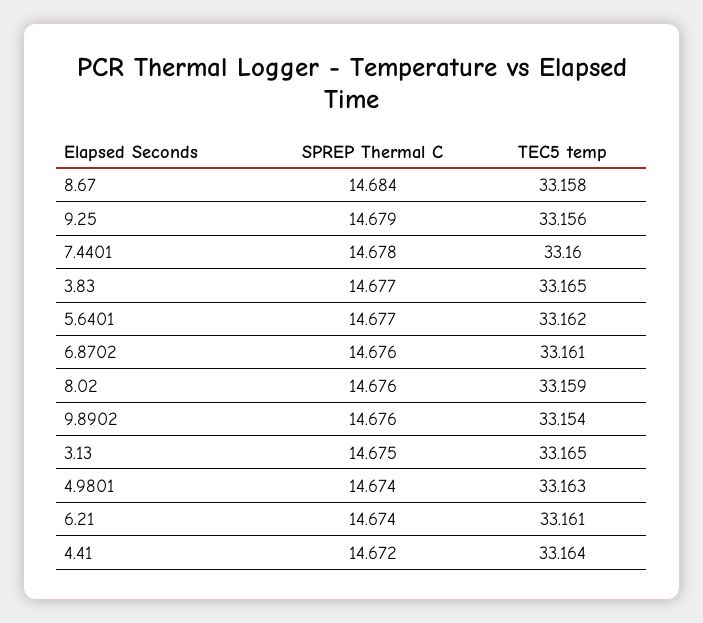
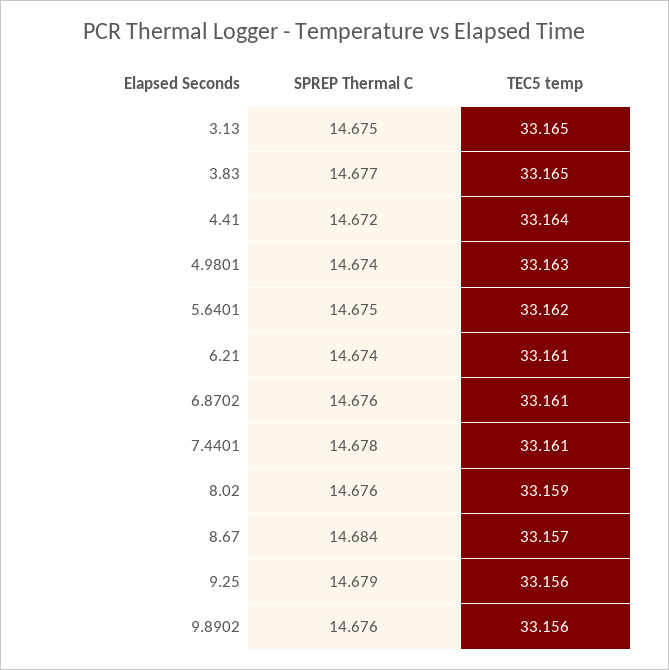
TEC5 temp, 8.67: 33.158 -> 33.157
TEC5 temp, 7.4401: 33.16 -> 33.161
SPREP Thermal C, 5.6401: 14.677 -> 14.675
TEC5 temp, 9.8902: 33.154 -> 33.156

